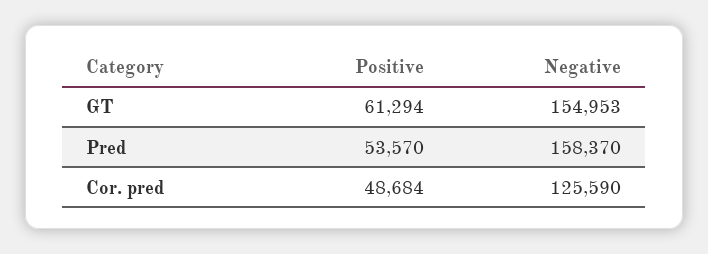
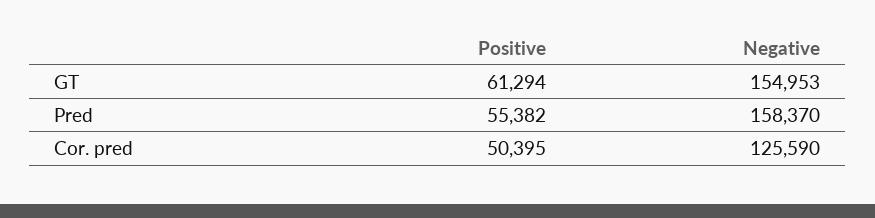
Positive, Pred: 53570 -> 55382
Positive, Cor. pred: 48684 -> 50395

